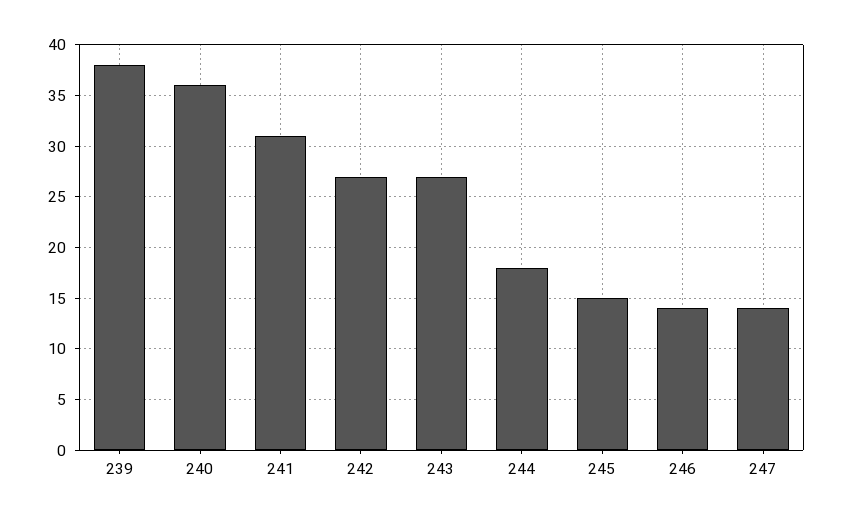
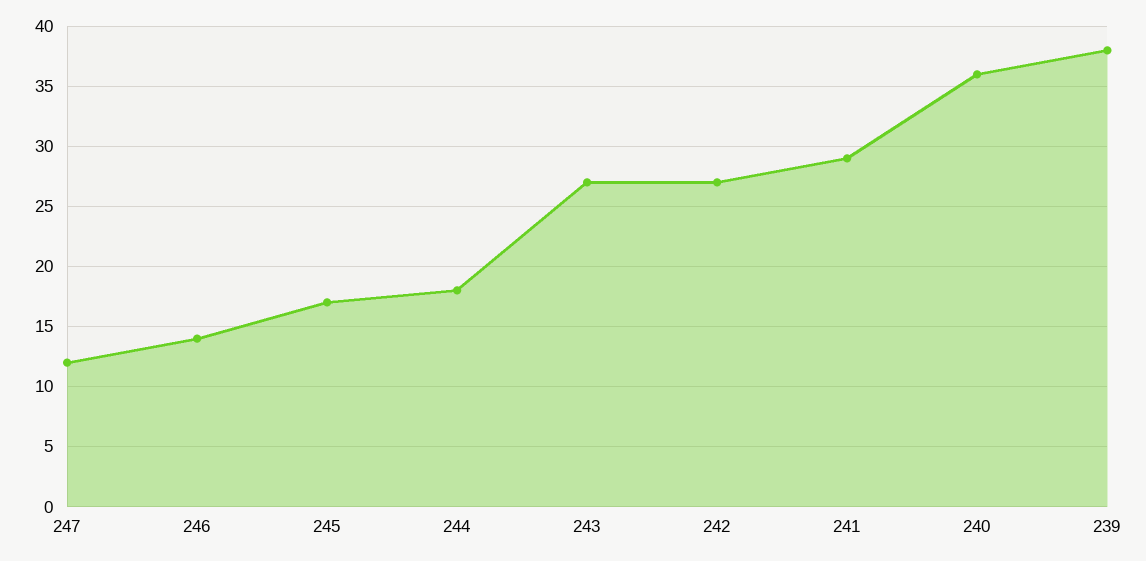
241: 31 -> 29
245: 15 -> 17
247: 14 -> 12

